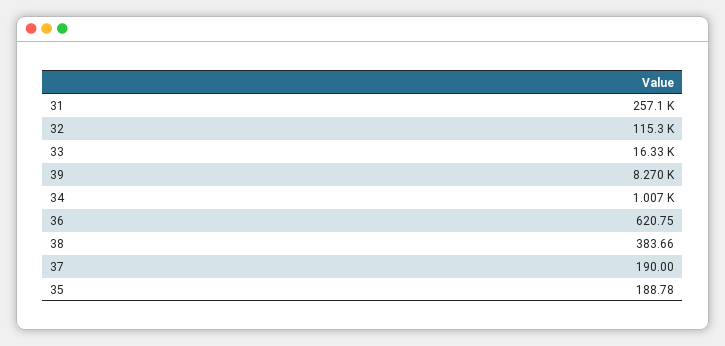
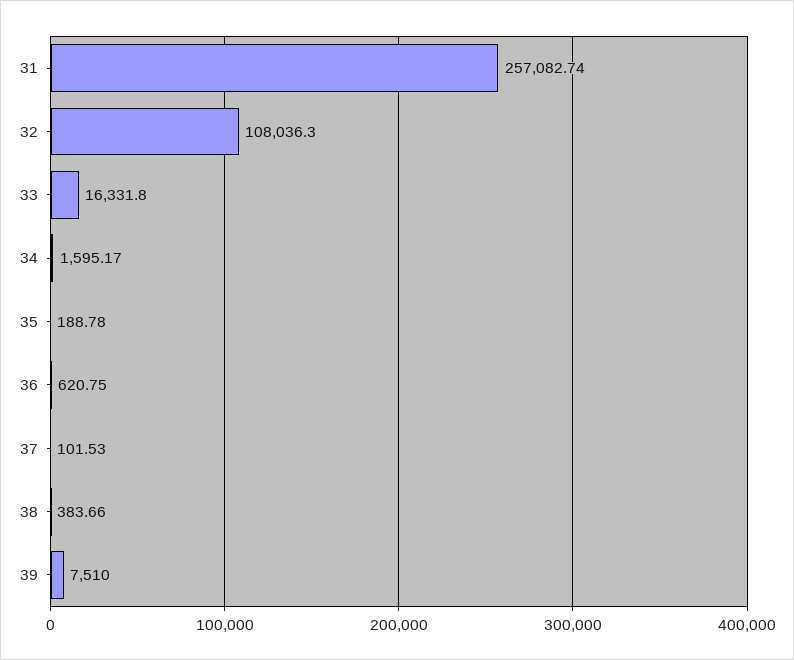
32: 115300 -> 108036.3
39: 8270 -> 7510
34: 1007 -> 1595.17
37: 190 -> 101.53

